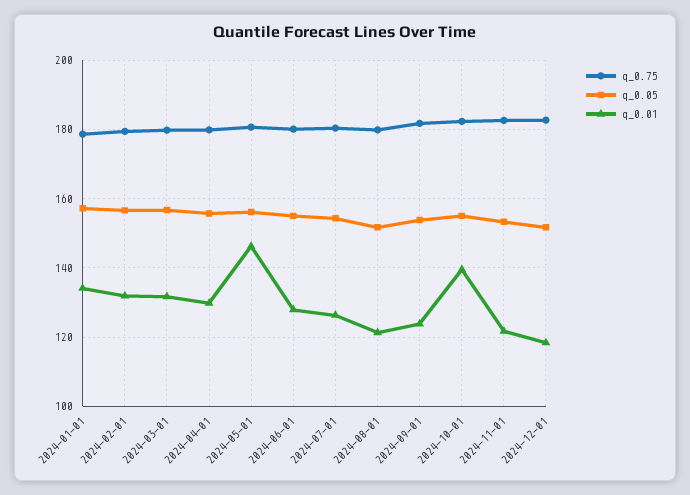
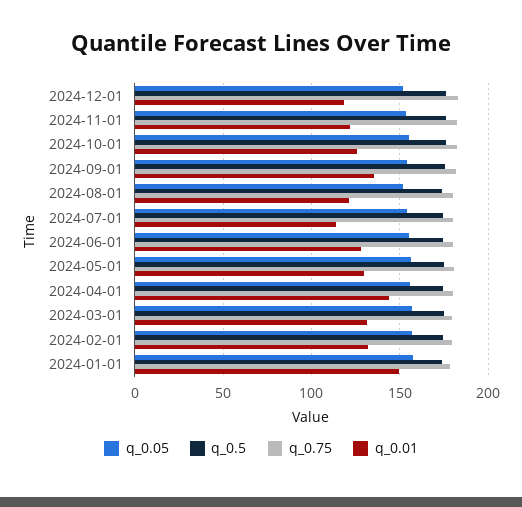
q_0.01, 2024-01-01: 134 -> 150
q_0.01, 2024-04-01: 130 -> 145
q_0.01, 2024-05-01: 146 -> 130
q_0.01, 2024-07-01: 126 -> 115
q_0.01, 2024-09-01: 124 -> 135
q_0.01, 2024-10-01: 140 -> 125
q_0.5, 2024-12-01: none -> 175
q_0.5, 2024-11-01: none -> 175
q_0.5, 2024-10-01: none -> 175
q_0.5, 2024-09-01: none -> 175
q_0.5, 2024-08-01: none -> 175
q_0.5, 2024-07-01: none -> 175
q_0.5, 2024-06-01: none -> 175
q_0.5, 2024-05-01: none -> 175
q_0.5, 2024-04-01: none -> 175
q_0.5, 2024-03-01: none -> 175
q_0.5, 2024-02-01: none -> 175
q_0.5, 2024-01-01: none -> 175

